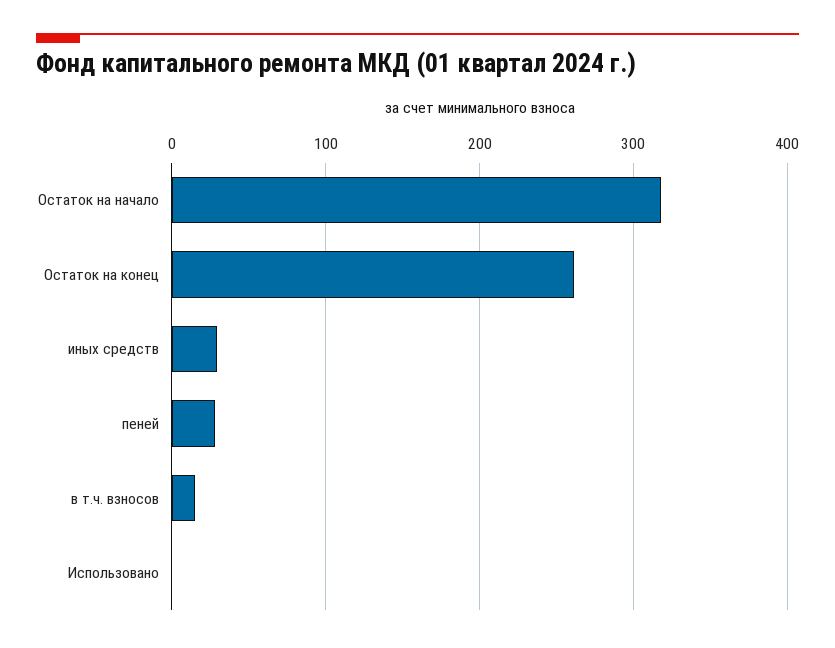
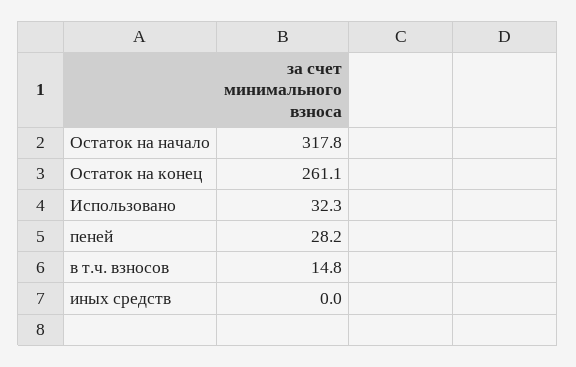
иных средств: 30 -> 0
Использовано: 0 -> 32.3

